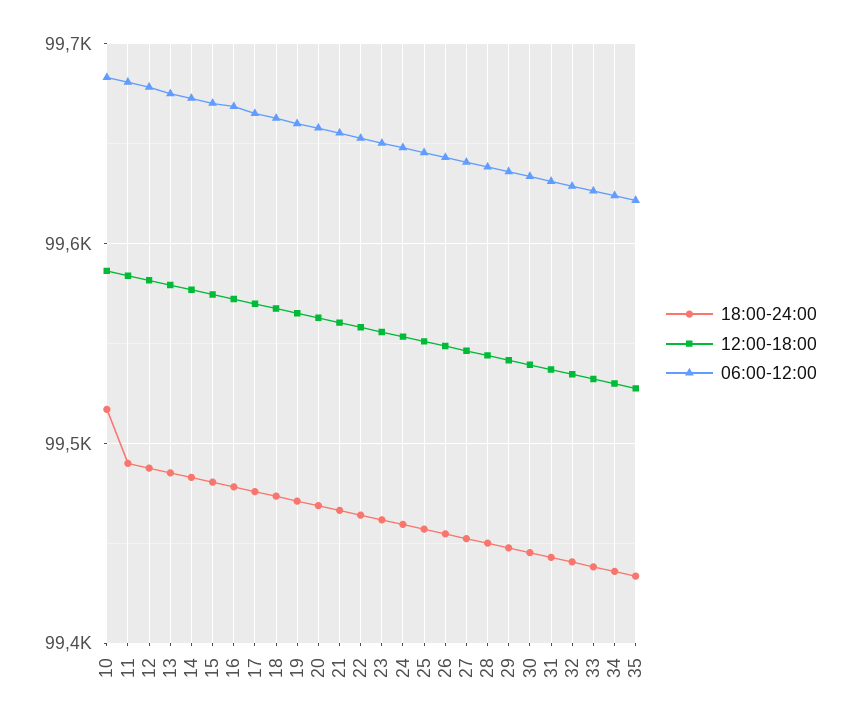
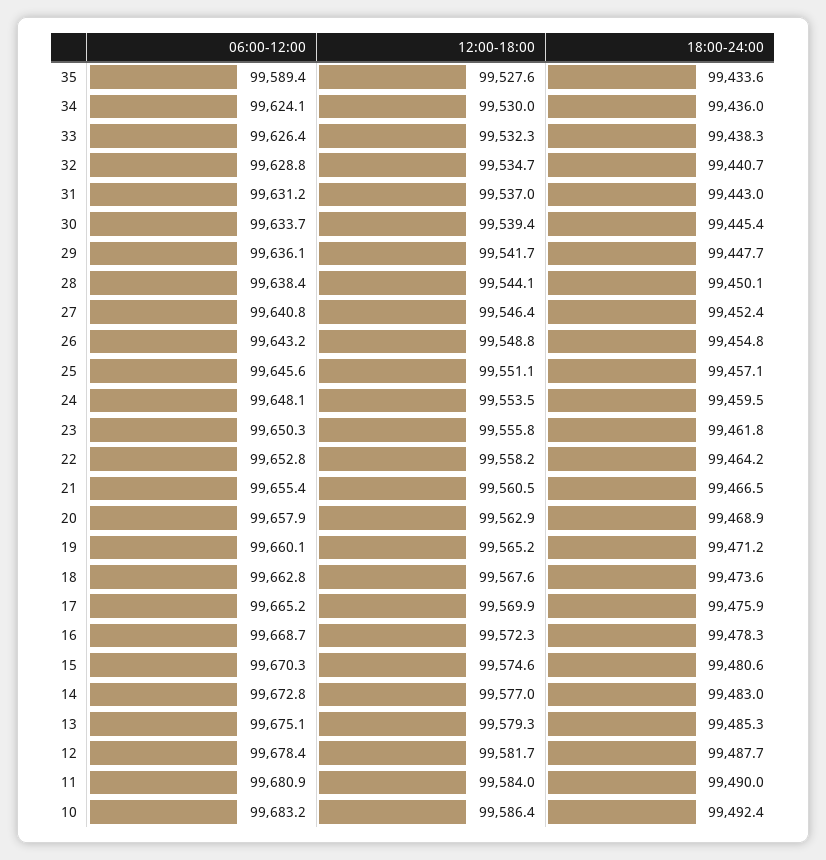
18:00-24:00, 10: 99520 -> 99492.4
06:00-12:00, 35: 99620 -> 99589.4

